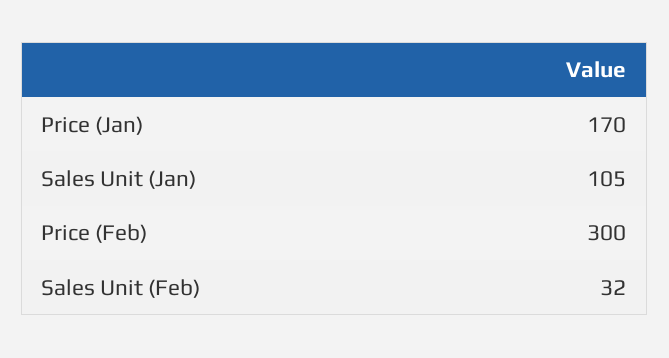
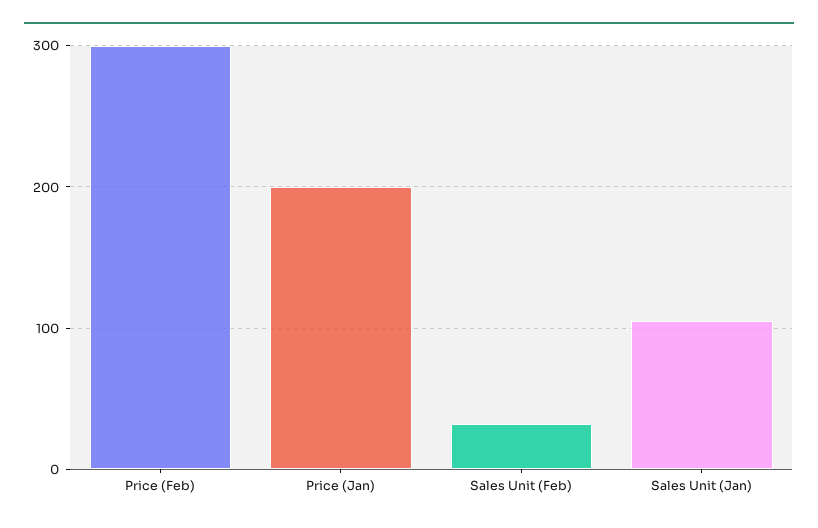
Price (Jan): 170 -> 200

